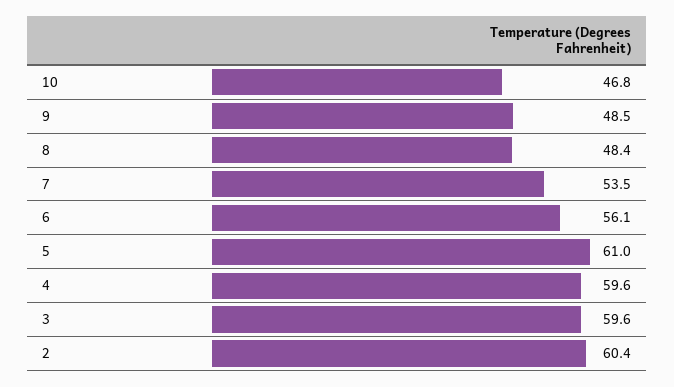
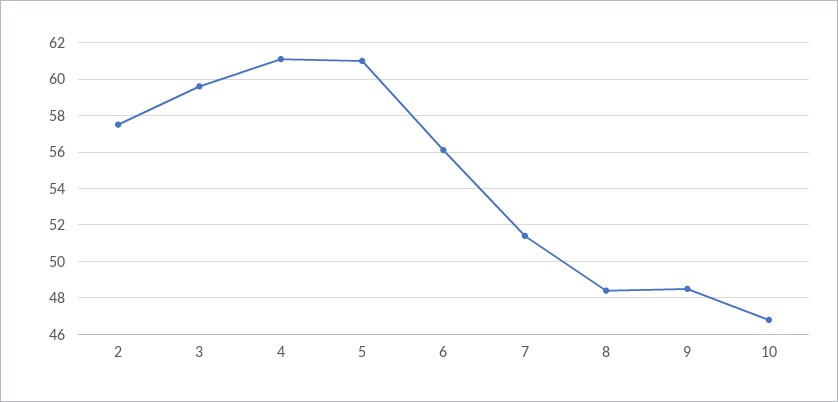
7: 53.5 -> 51.5
4: 59.6 -> 61
2: 60.4 -> 57.5

